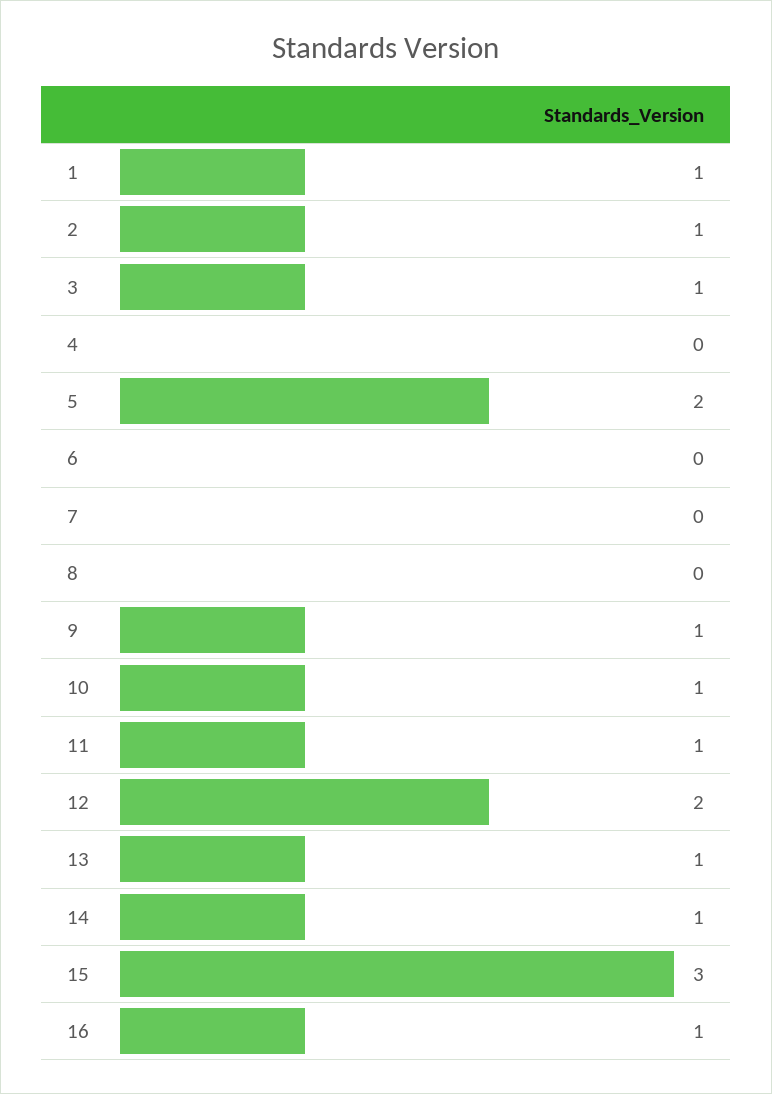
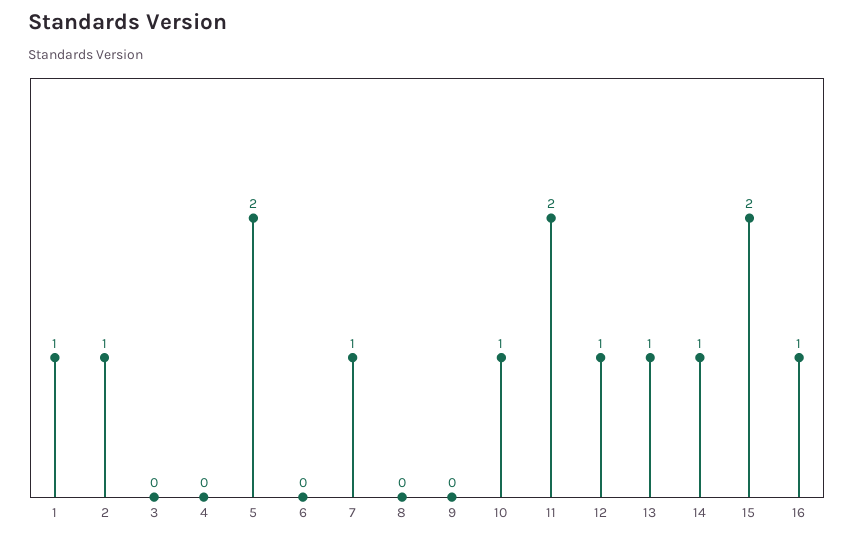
3: 1 -> 0
7: 0 -> 1
9: 1 -> 0
11: 1 -> 2
12: 2 -> 1
15: 3 -> 2

